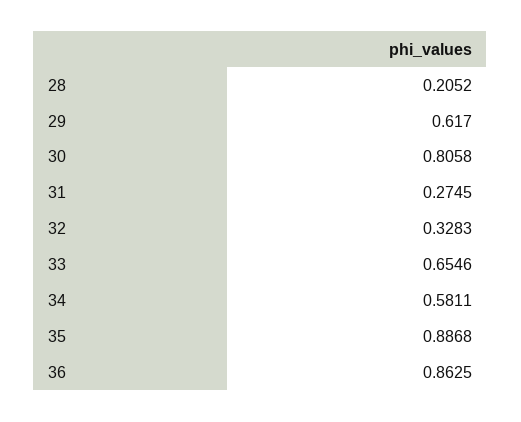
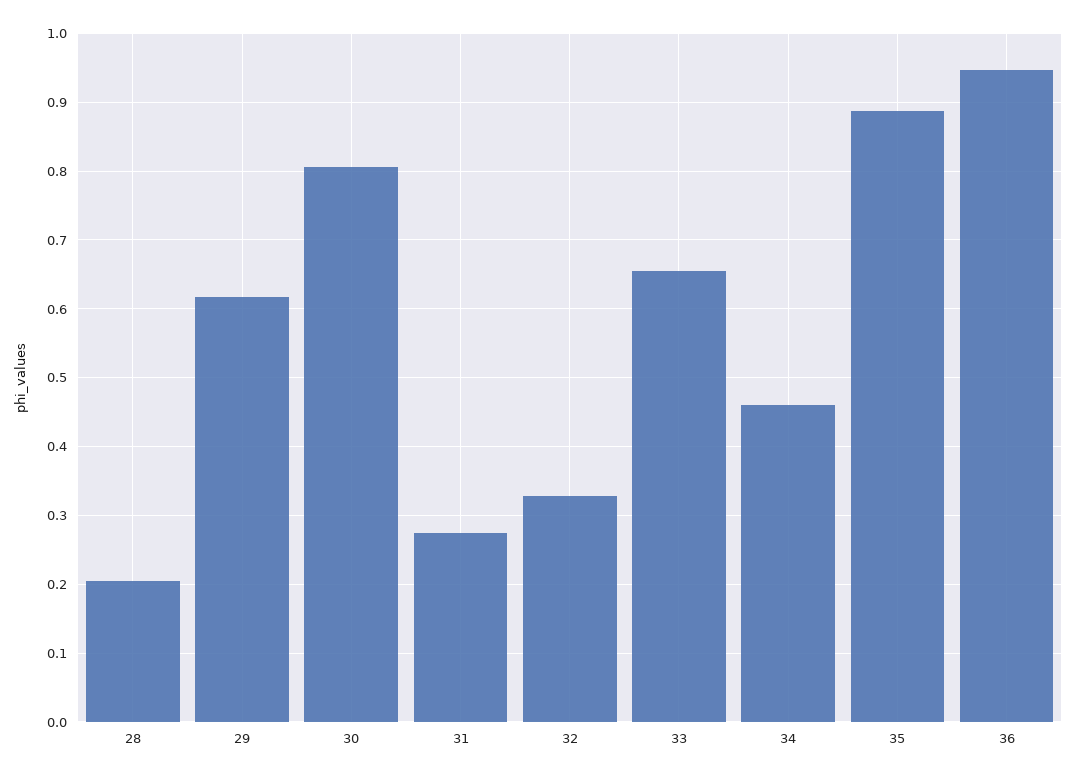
34: 0.5811 -> 0.46
36: 0.8625 -> 0.95

